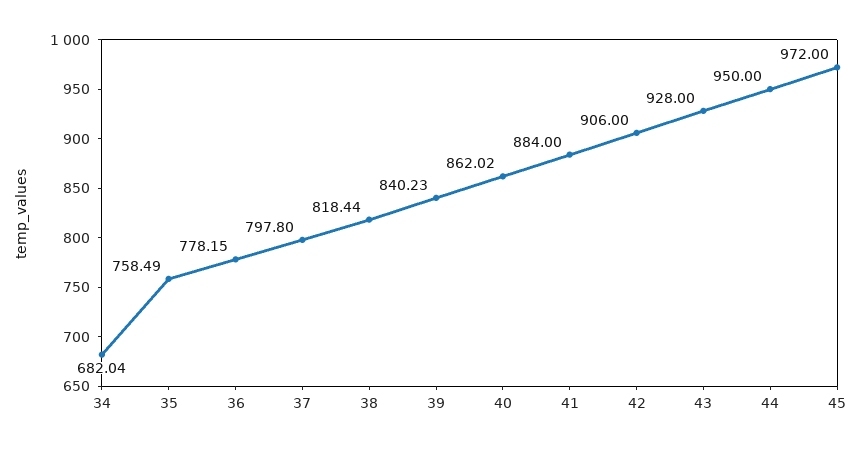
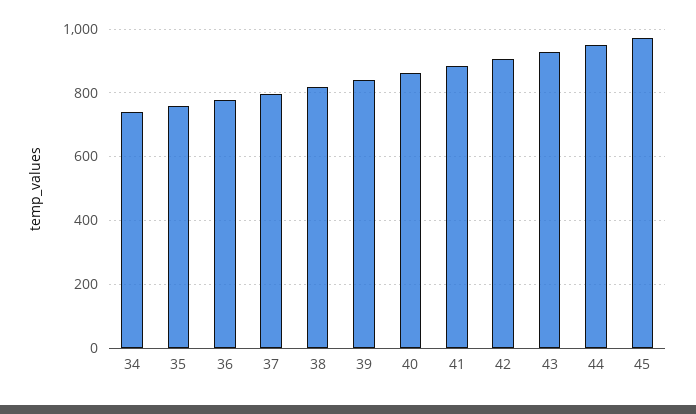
34: 682.04 -> 740

